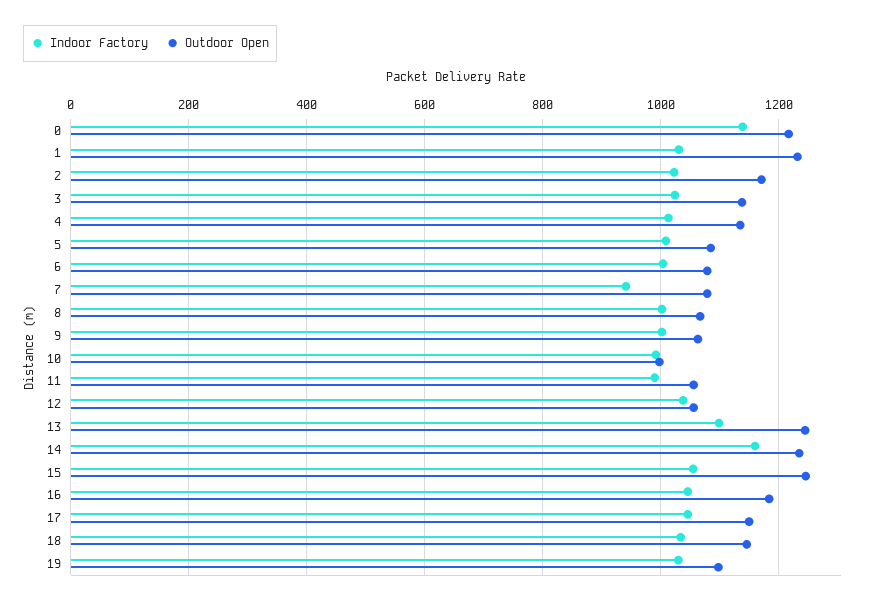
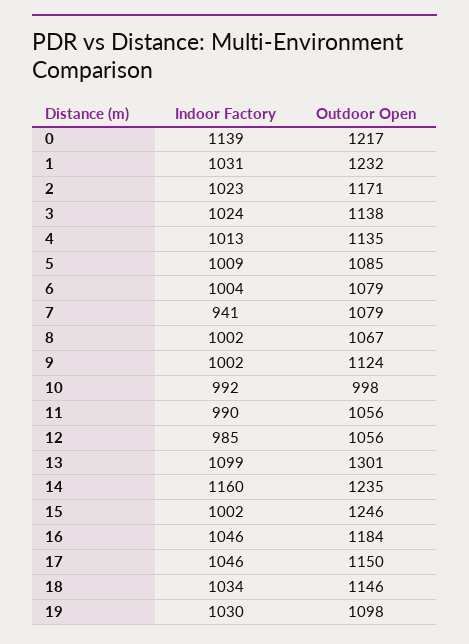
Outdoor Open, 9: 1060 -> 1124
Indoor Factory, 12: 1040 -> 985
Outdoor Open, 13: 1240 -> 1301
Indoor Factory, 15: 1060 -> 1002

